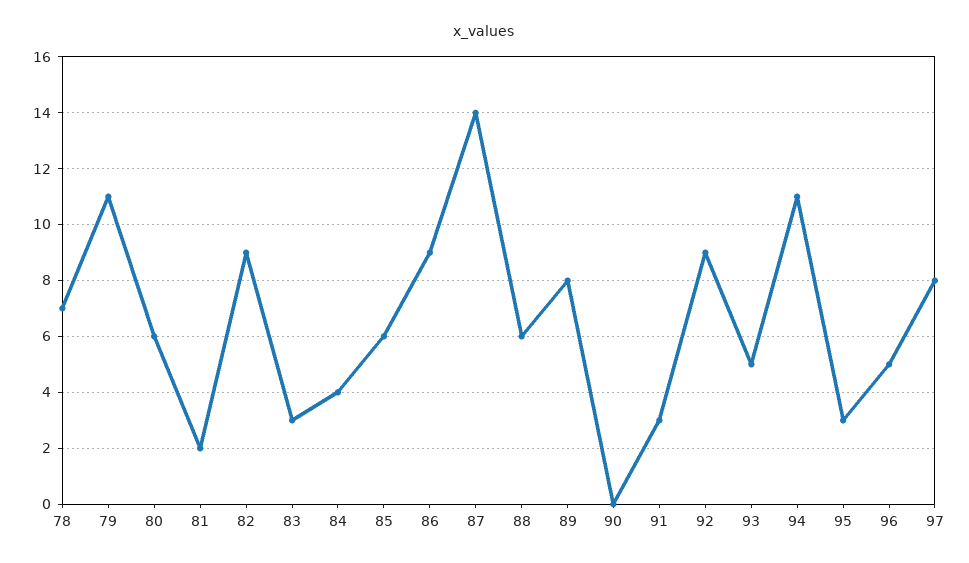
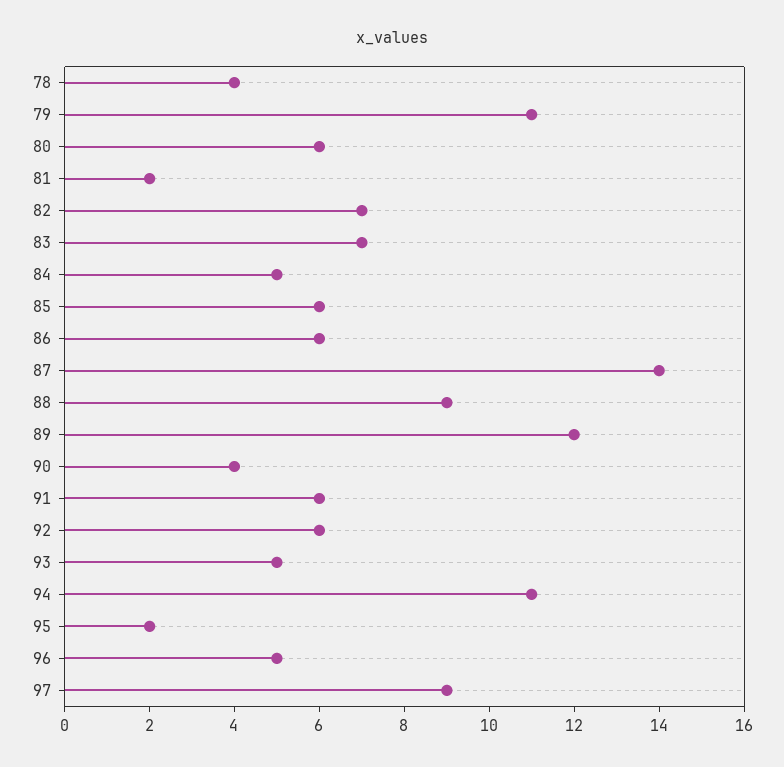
78: 7 -> 4
82: 9 -> 7
83: 3 -> 7
84: 4 -> 5
86: 9 -> 6
88: 6 -> 9
89: 8 -> 12
90: 0 -> 4
91: 3 -> 6
92: 9 -> 6
95: 3 -> 2
97: 8 -> 9

